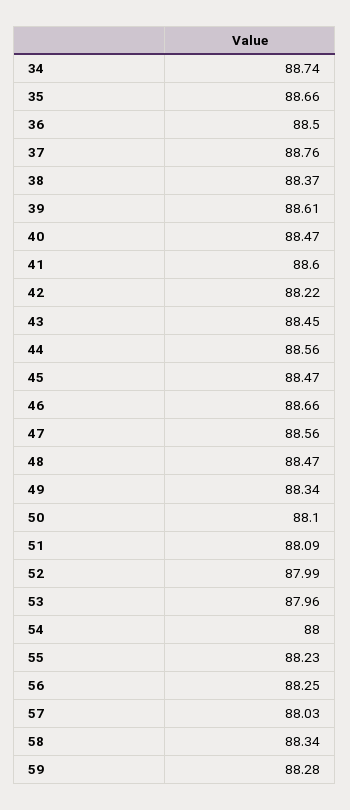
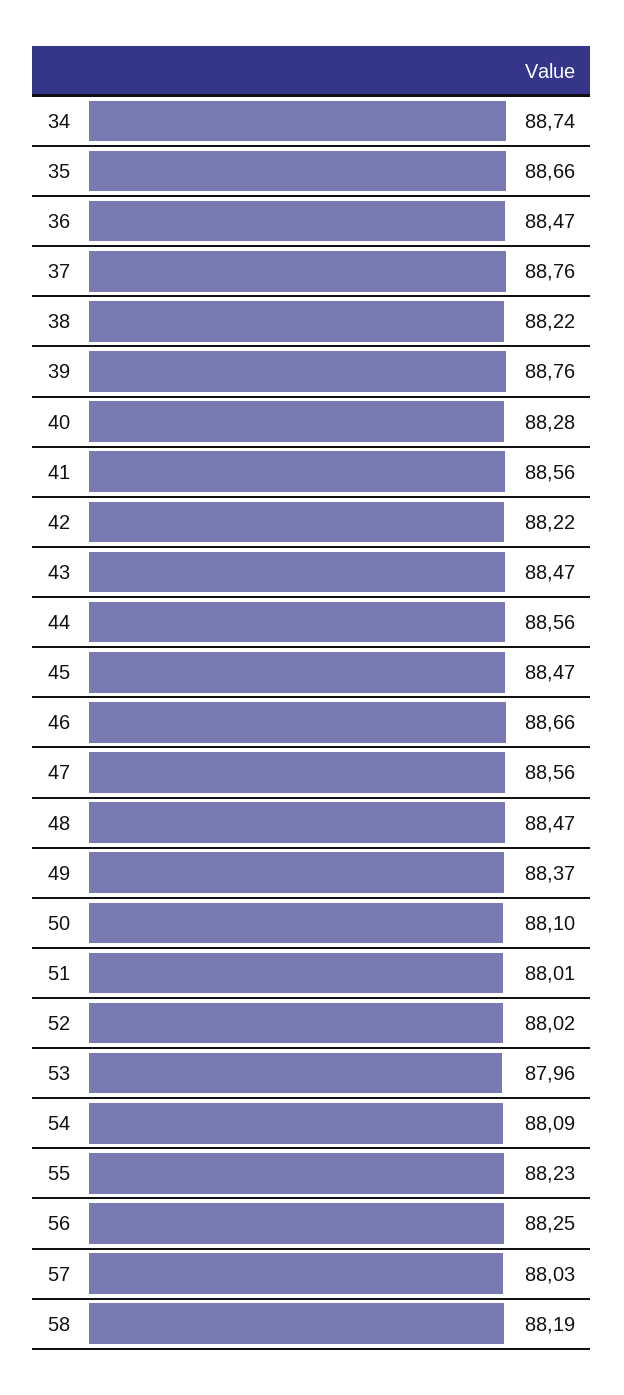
36: 88.5 -> 88.47
38: 88.37 -> 88.22
39: 88.61 -> 88.76
40: 88.47 -> 88.28
41: 88.6 -> 88.56
43: 88.45 -> 88.47
49: 88.34 -> 88.37
51: 88.09 -> 88.01
52: 87.99 -> 88.02
54: 88 -> 88.09
58: 88.34 -> 88.19
59: 88.28 -> none

